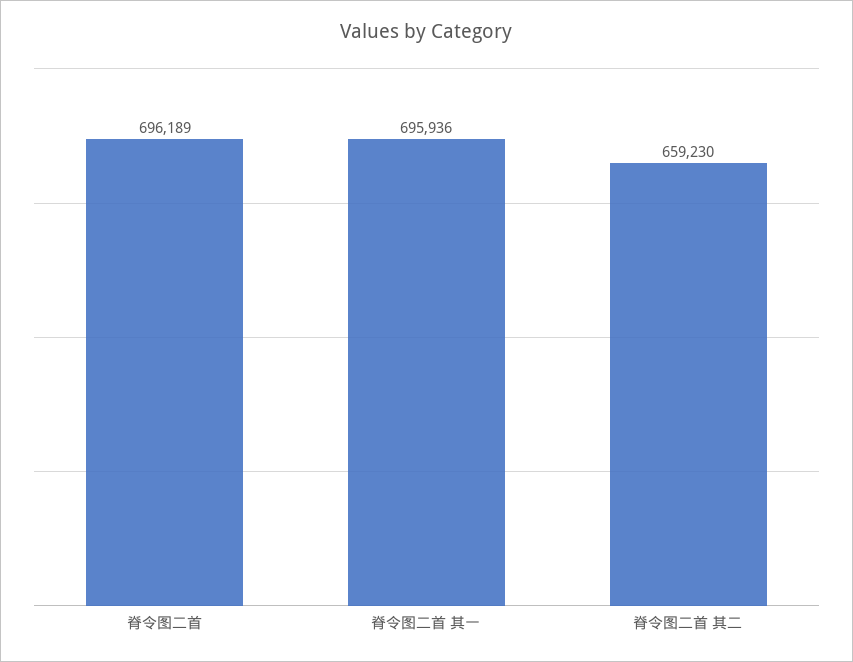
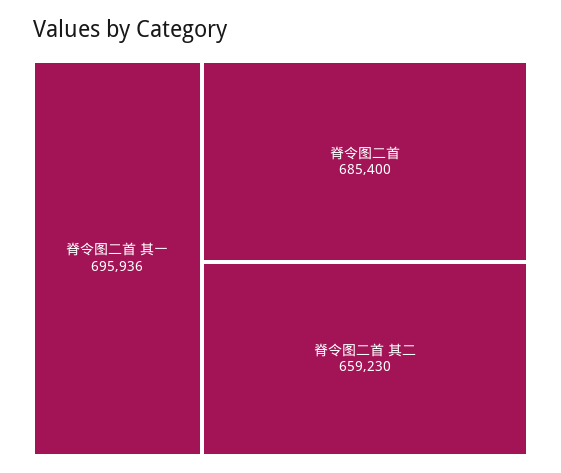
脊令图二首: 696189 -> 685400

